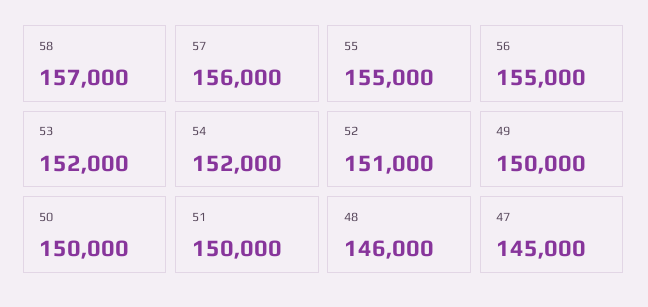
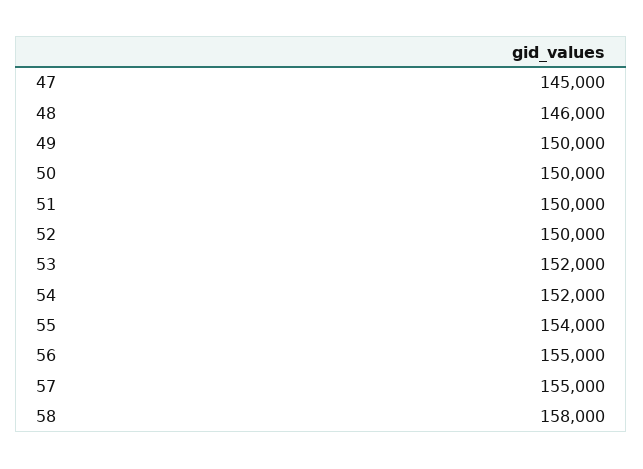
58: 157000 -> 158000
57: 156000 -> 155000
55: 155000 -> 154000
52: 151000 -> 150000

